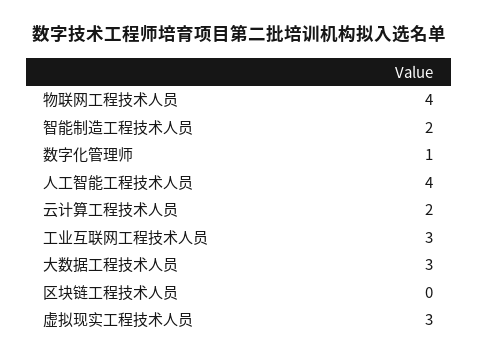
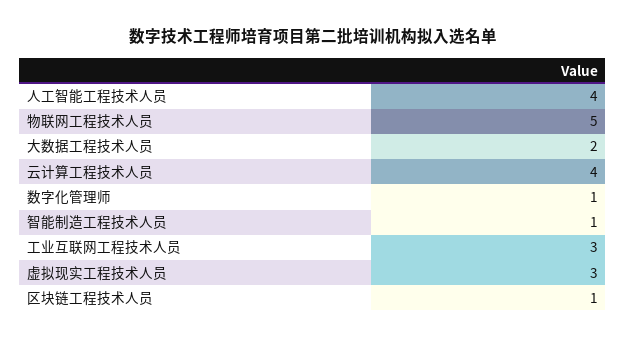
物联网工程技术人员: 4 -> 5
智能制造工程技术人员: 2 -> 1
云计算工程技术人员: 2 -> 4
大数据工程技术人员: 3 -> 2
区块链工程技术人员: 0 -> 1

